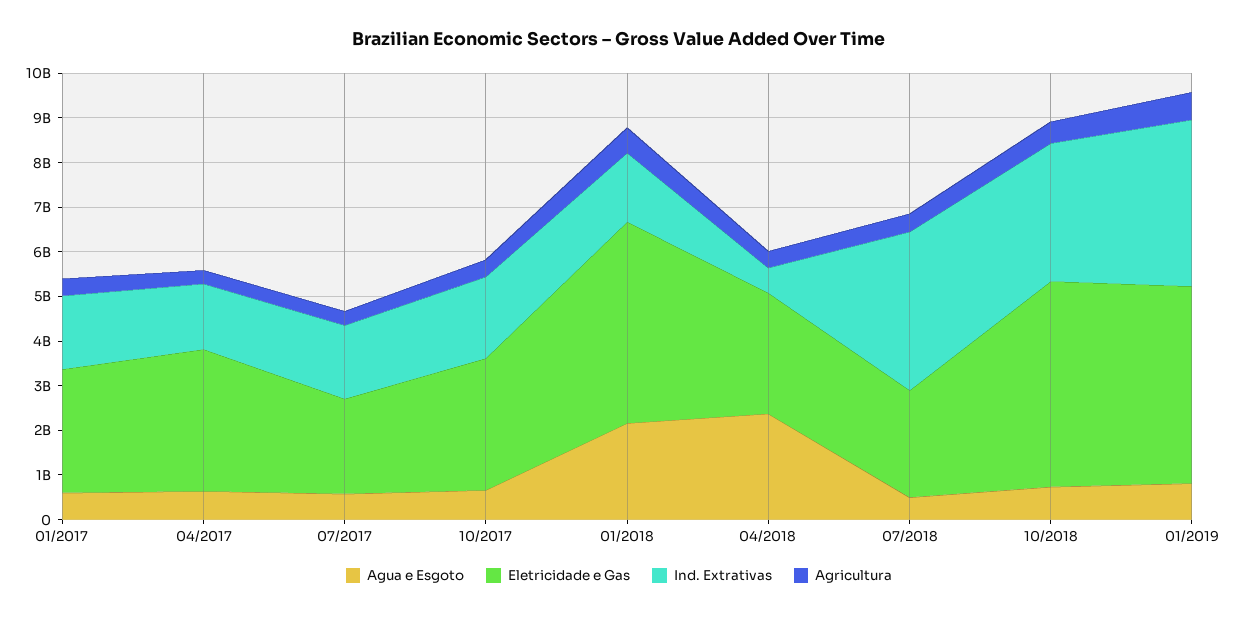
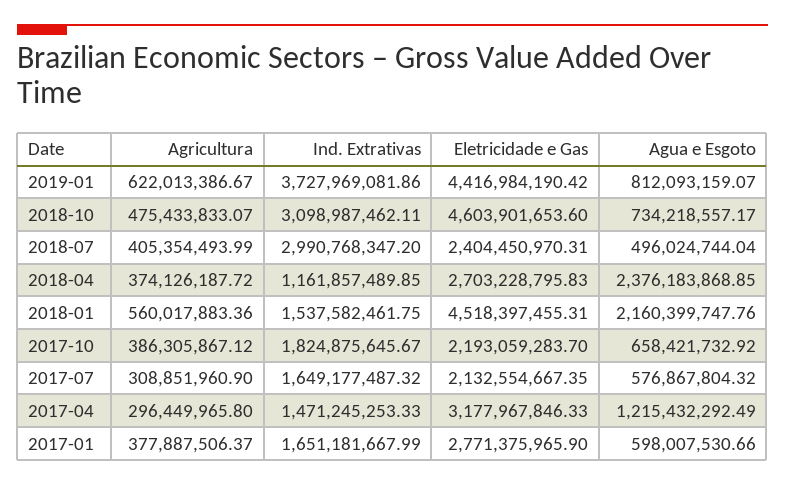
Agua e Esgoto, 04/2017: 600000000 -> 1215432292.49
Eletricidade e Gas, 10/2017: 3000000000 -> 2193059283.7
Ind. Extrativas, 04/2018: 600000000 -> 1161857489.85
Ind. Extrativas, 07/2018: 3600000000 -> 2990768347.2

